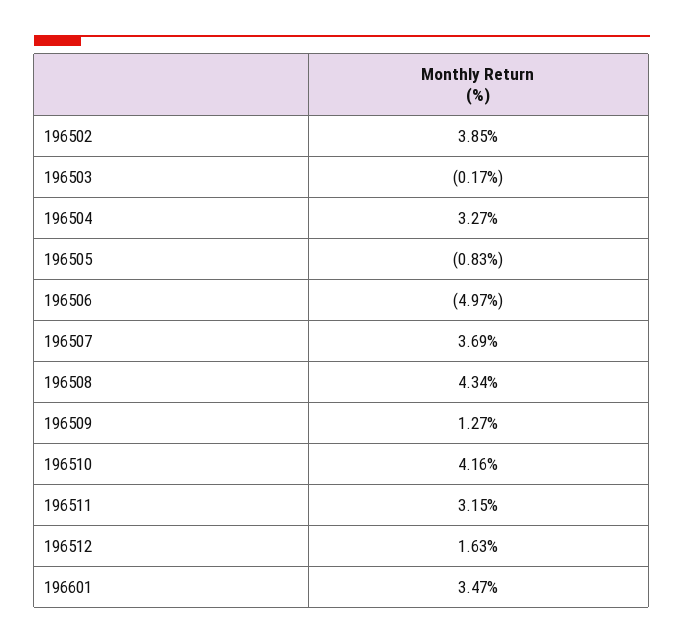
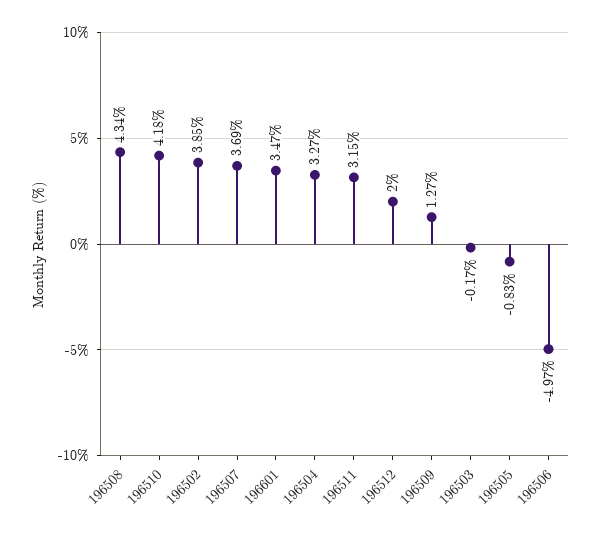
196510: 4.16 -> 4.18
196512: 1.63 -> 2

